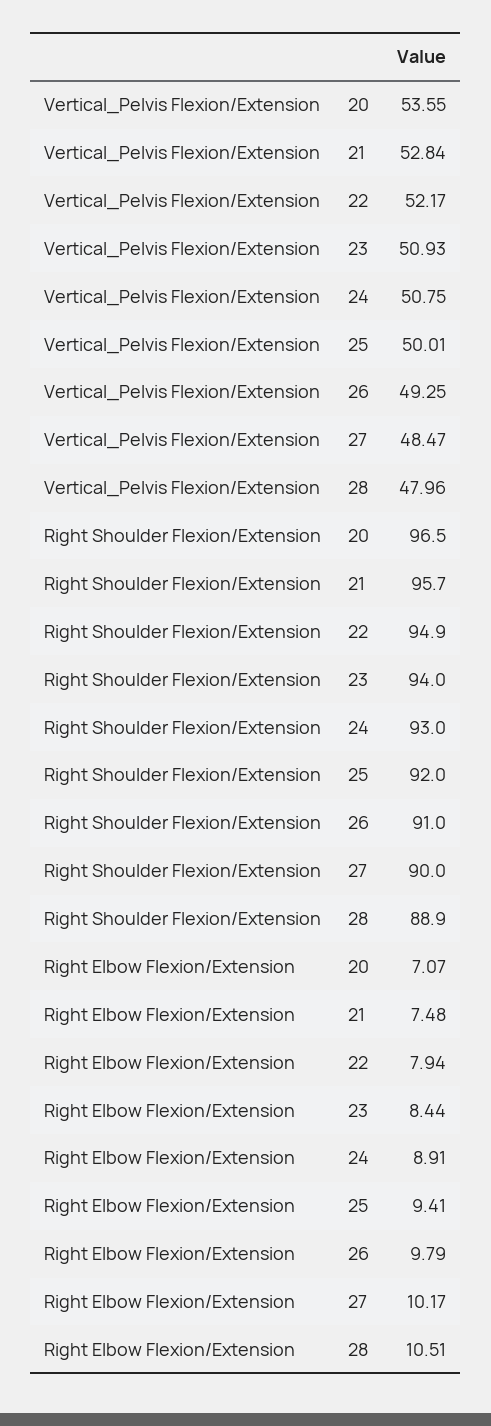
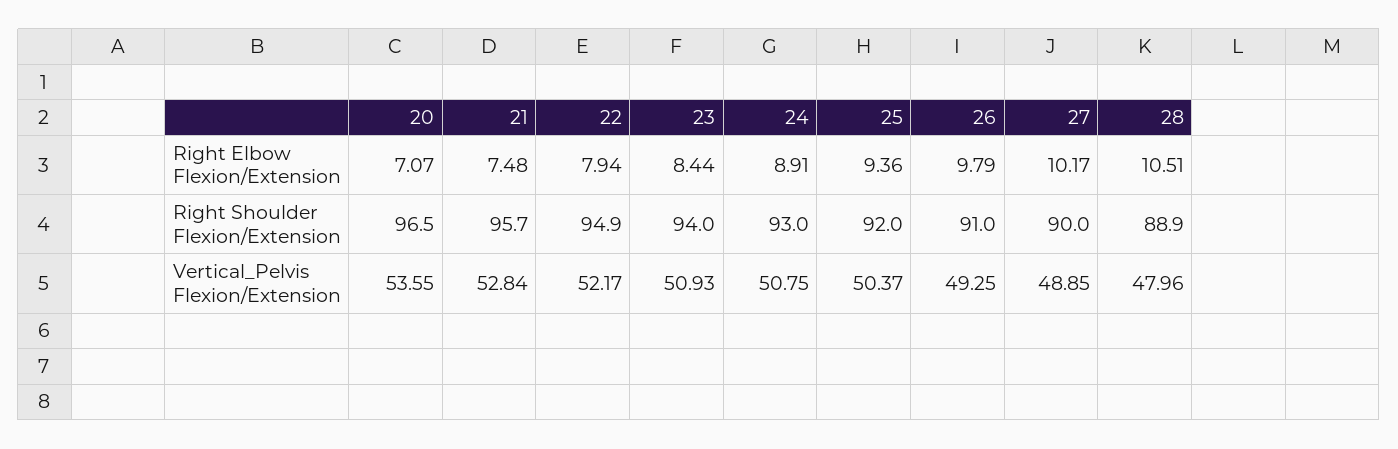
Vertical_Pelvis Flexion/Extension, 25: 50.01 -> 50.37
Vertical_Pelvis Flexion/Extension, 27: 48.47 -> 48.85
Right Elbow Flexion/Extension, 25: 9.41 -> 9.36

